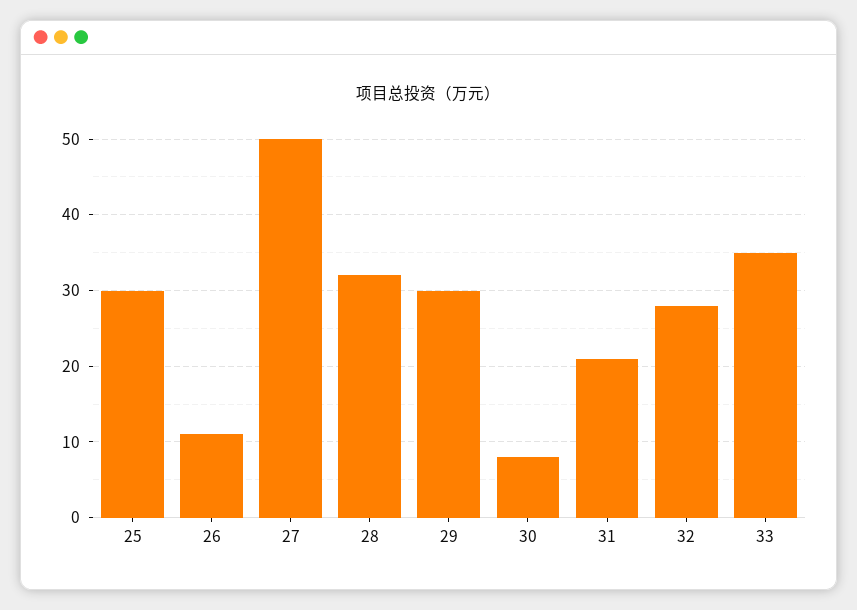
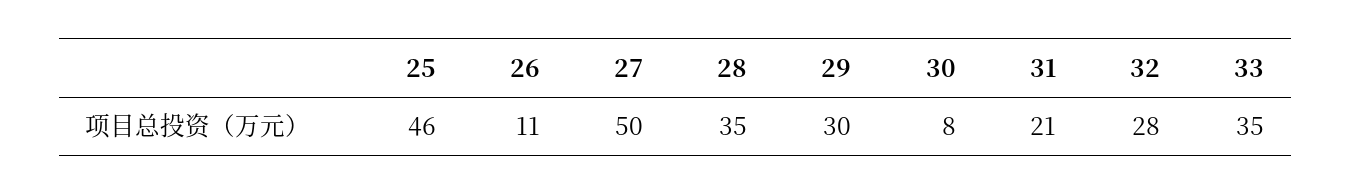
25: 30 -> 46
28: 32 -> 35

